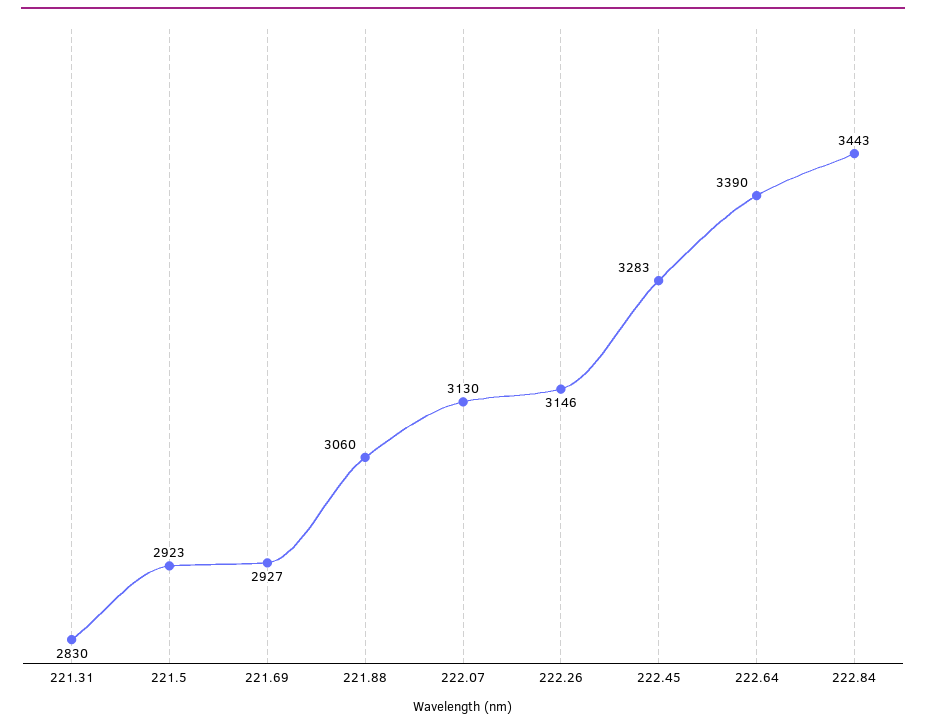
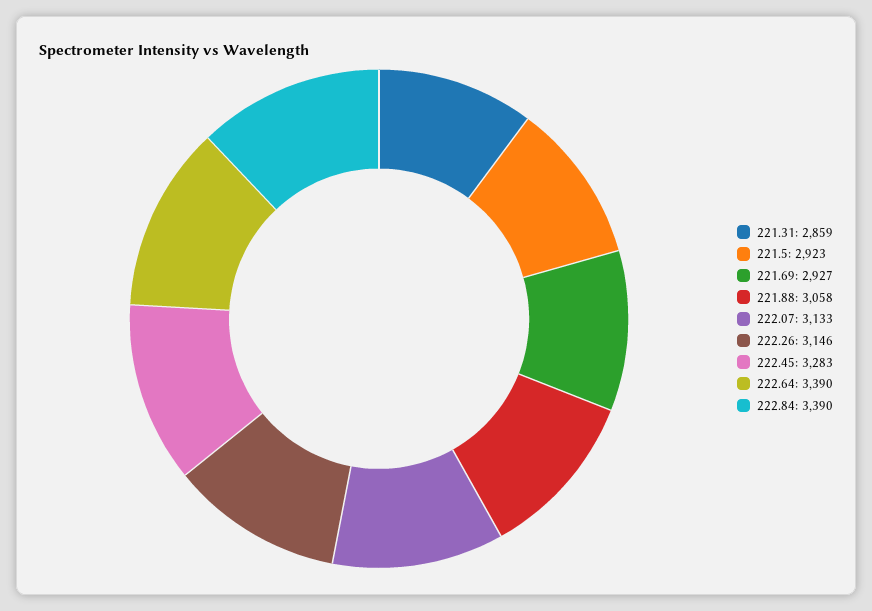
221.31: 2830 -> 2859
221.88: 3060 -> 3058
222.07: 3130 -> 3133
222.84: 3443 -> 3390

